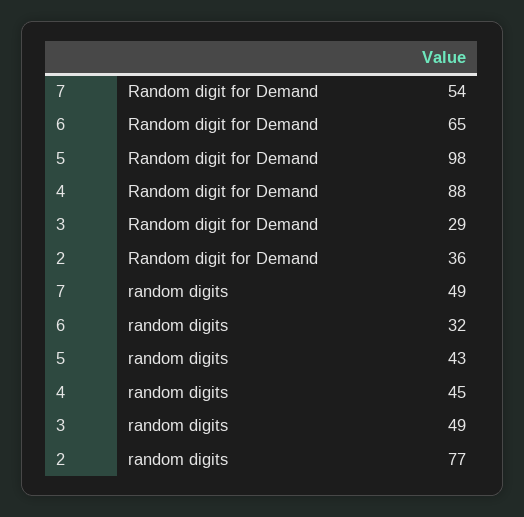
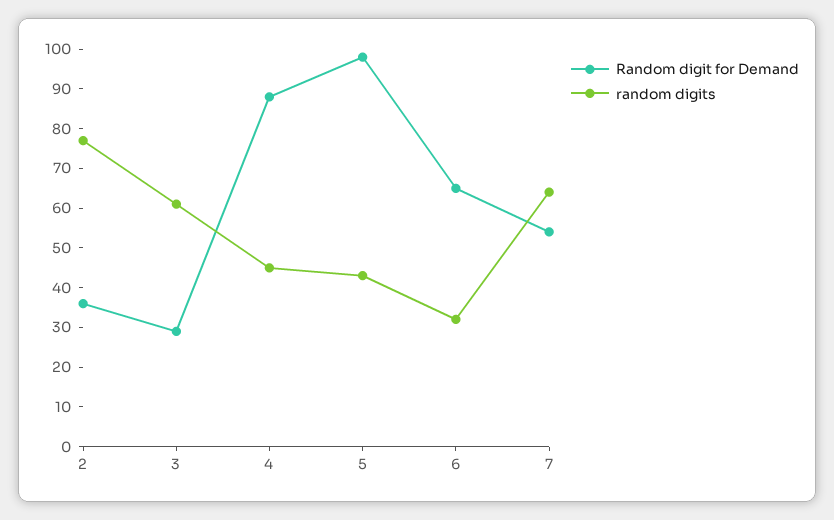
random digits, 7: 49 -> 65
random digits, 3: 49 -> 60

